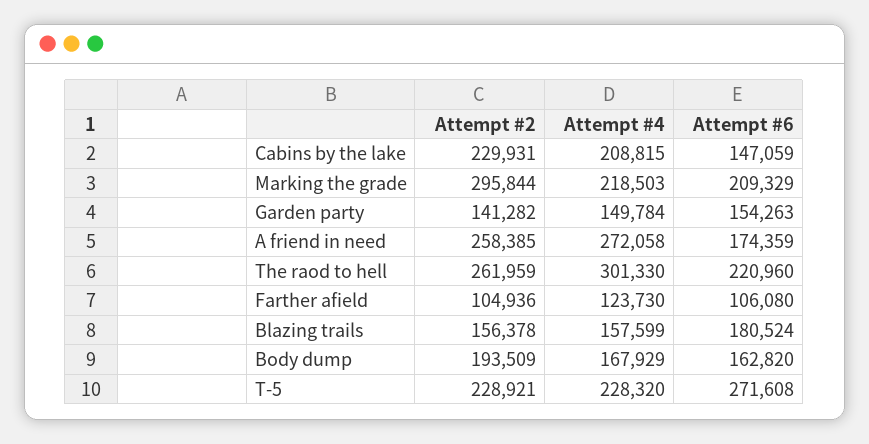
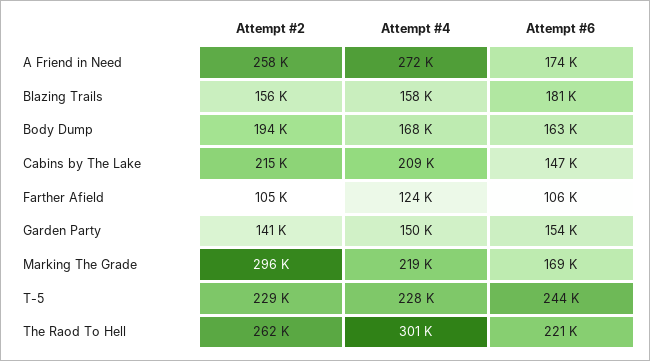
Attempt #2, Cabins by the lake: 229931 -> 215000
Attempt #6, Marking the grade: 209329 -> 169000
Attempt #6, T-5: 271608 -> 244000

